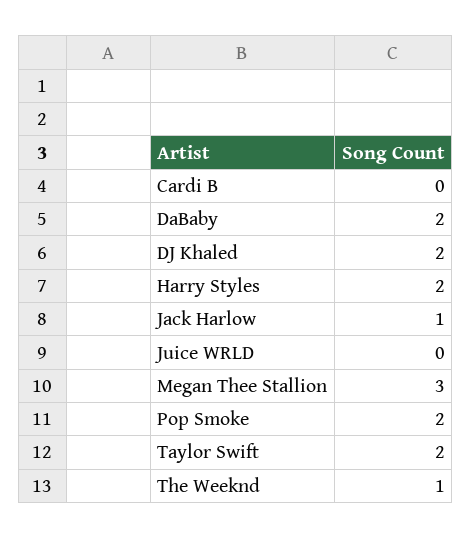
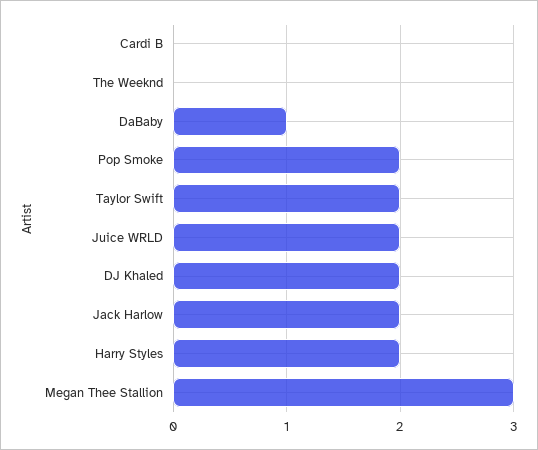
DaBaby: 2 -> 1
Jack Harlow: 1 -> 2
Juice WRLD: 0 -> 2
The Weeknd: 1 -> 0

